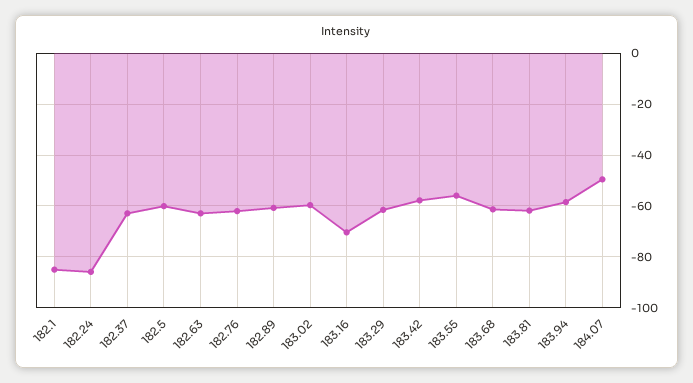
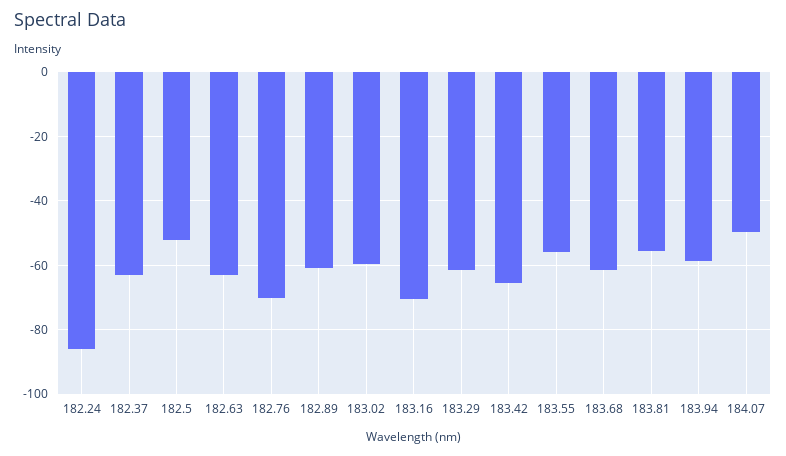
182.1: -85 -> none
182.5: -60 -> -52
182.76: -62.5 -> -70
183.42: -57.5 -> -66
183.81: -62.5 -> -56

